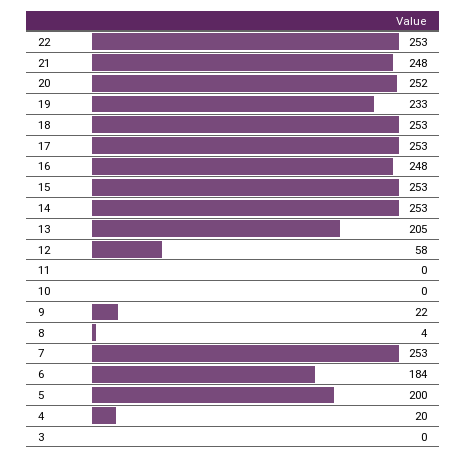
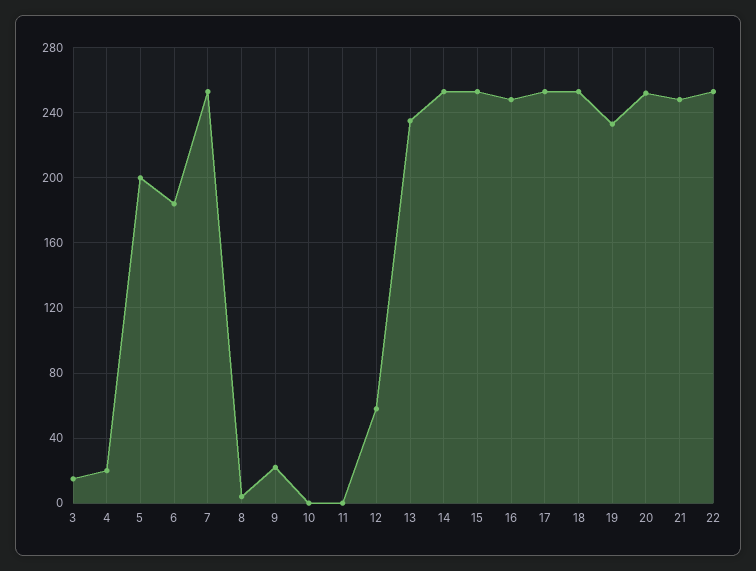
13: 205 -> 235
3: 0 -> 15

